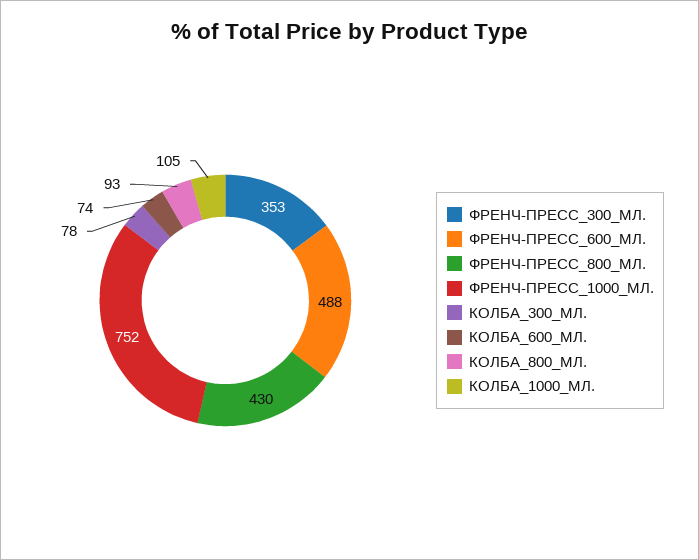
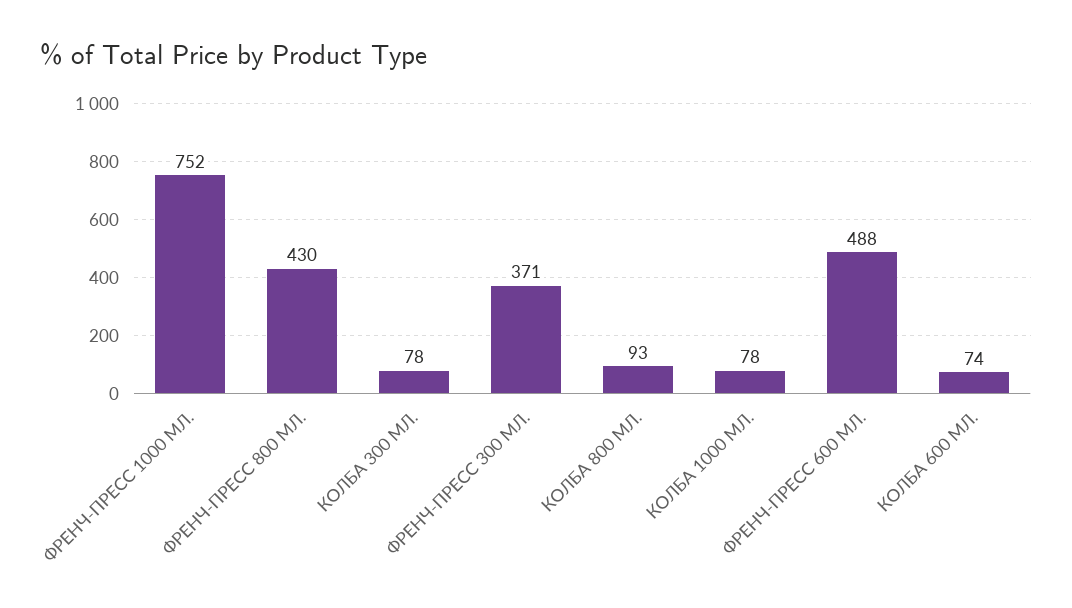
ФРЕНЧ-ПРЕСС_300_МЛ.: 353 -> 371
КОЛБА_1000_МЛ.: 105 -> 78

